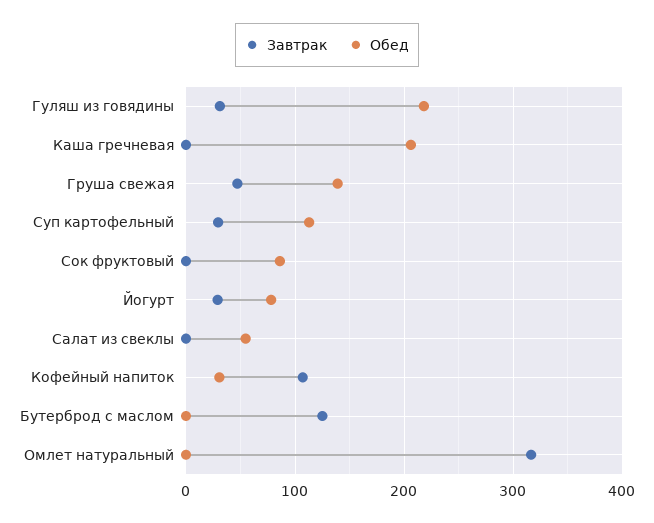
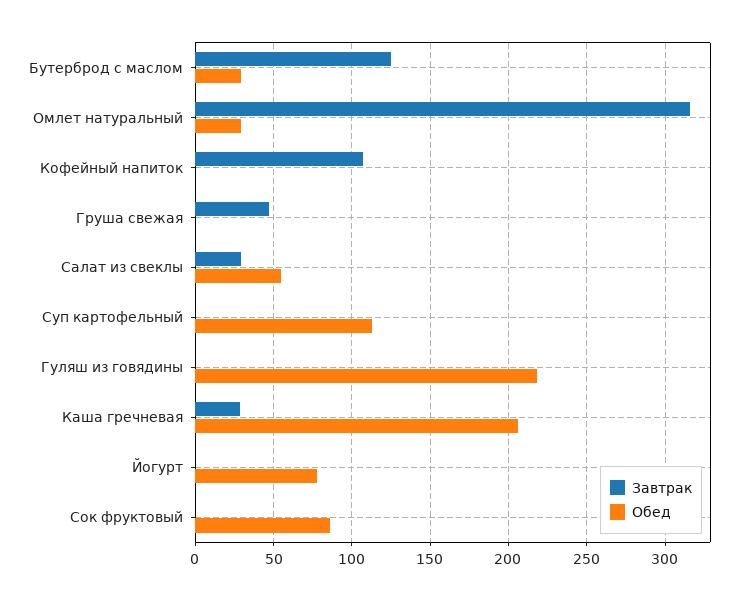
Завтрак, Гуляш из говядины: 30 -> 0
Завтрак, Каша гречневая: 0 -> 30
Обед, Груша свежая: 140 -> 0
Завтрак, Суп картофельный: 30 -> 0
Завтрак, Йогурт: 30 -> 0
Завтрак, Салат из свеклы: 0 -> 30
Обед, Кофейный напиток: 30 -> 0
Обед, Бутерброд с маслом: 0 -> 30
Обед, Омлет натуральный: 0 -> 30

